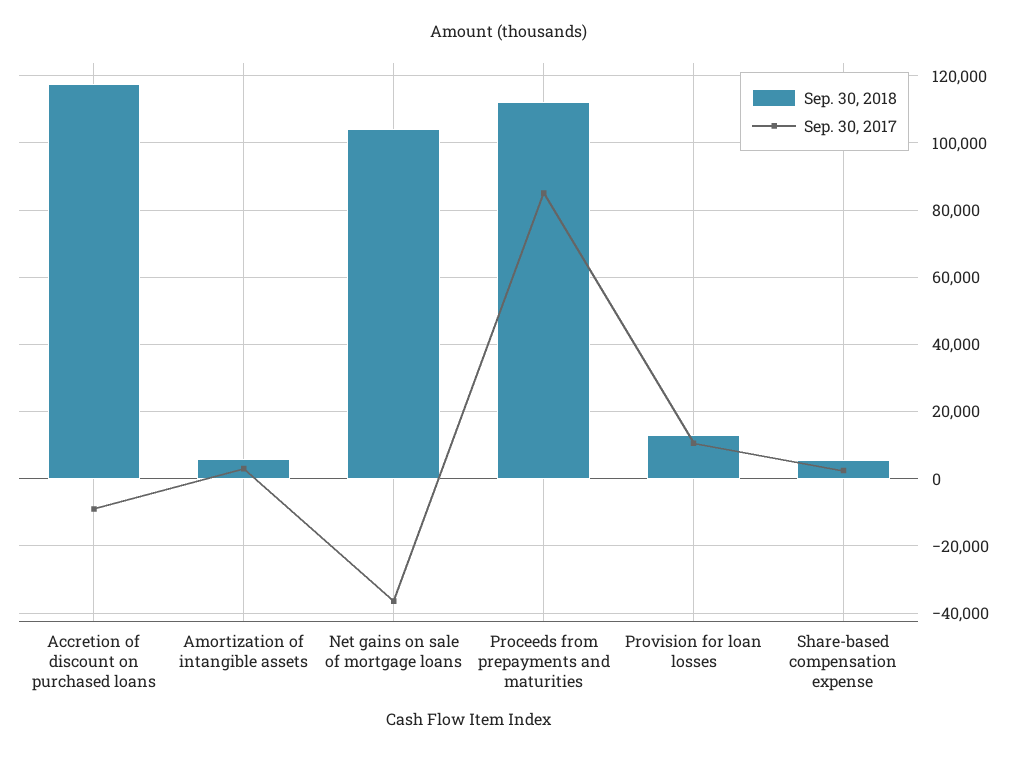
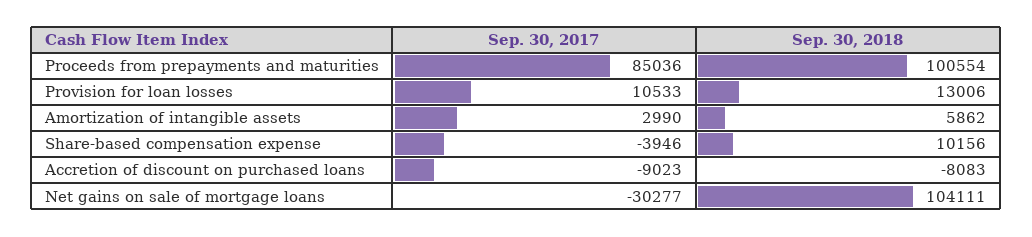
Sep. 30, 2018, Accretion of discount on purchased loans: 118000 -> -8083
Sep. 30, 2017, Net gains on sale of mortgage loans: -36000 -> -30277
Sep. 30, 2018, Proceeds from prepayments and maturities: 112000 -> 100554
Sep. 30, 2018, Share-based compensation expense: 6000 -> 10156
Sep. 30, 2017, Share-based compensation expense: 2000 -> -3946

